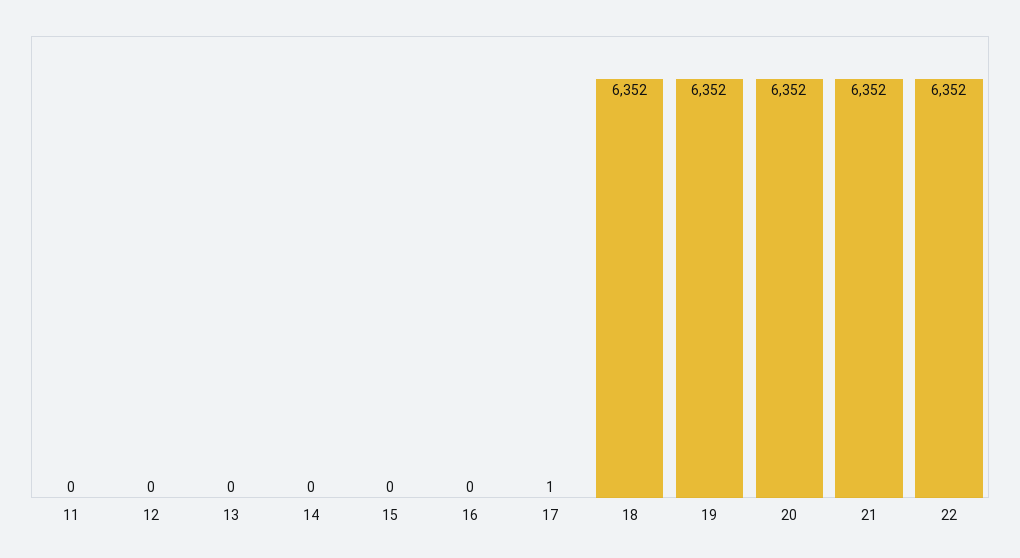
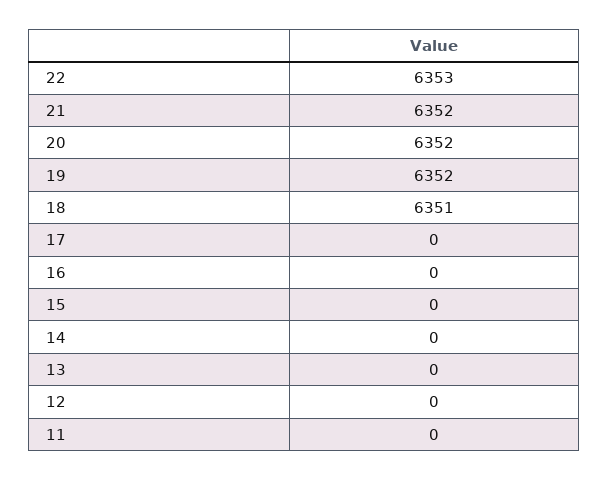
17: 1 -> 0
18: 6352 -> 6351
22: 6352 -> 6353

